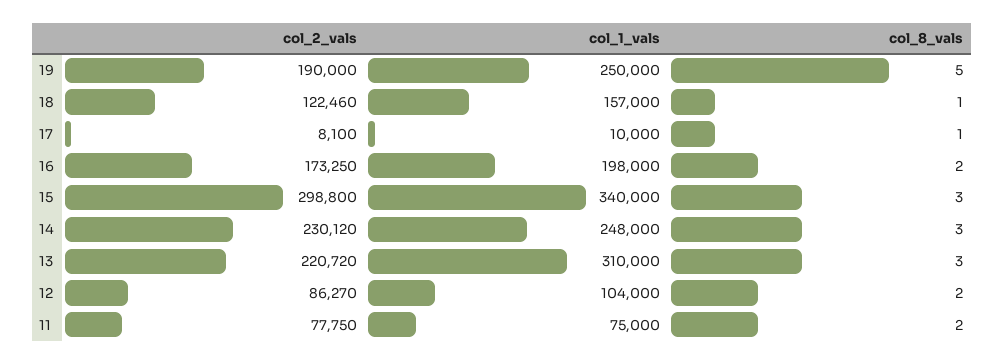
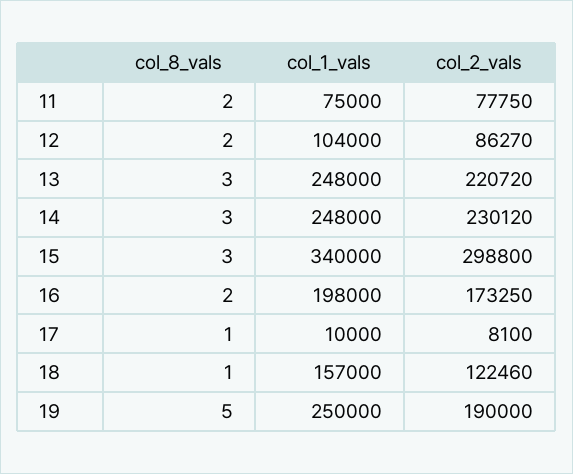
col_1_vals, 13: 310000 -> 248000

